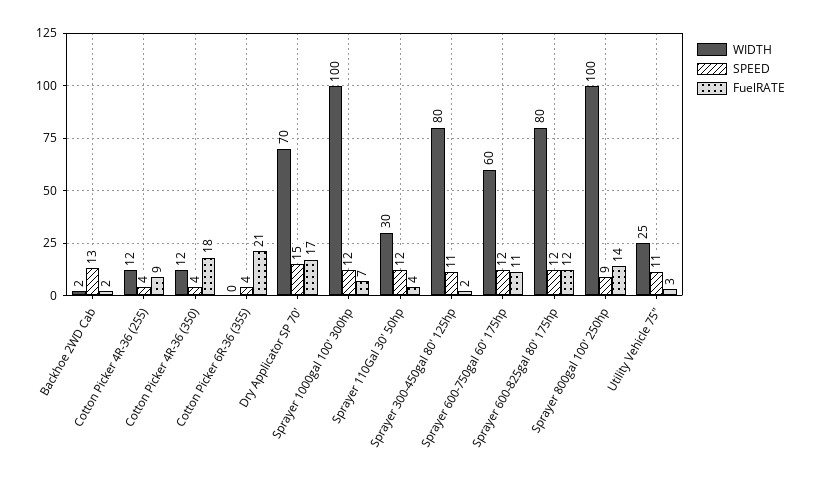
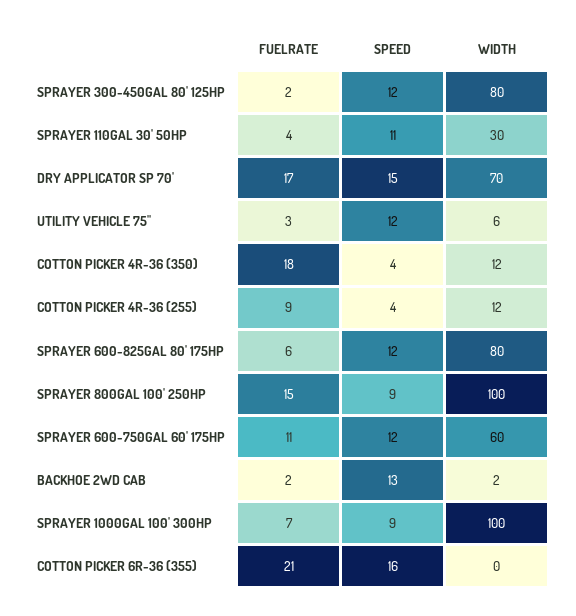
SPEED, Cotton Picker 6R-36 (355): 4 -> 16
SPEED, Sprayer 1000gal 100' 300hp: 12 -> 9
SPEED, Sprayer 110Gal 30' 50hp: 12 -> 11
SPEED, Sprayer 300-450gal 80' 125hp: 11 -> 12
FuelRATE, Sprayer 600-825gal 80' 175hp: 12 -> 6
FuelRATE, Sprayer 800gal 100' 250hp: 14 -> 15
WIDTH, Utility Vehicle 75": 25 -> 6
SPEED, Utility Vehicle 75": 11 -> 12

